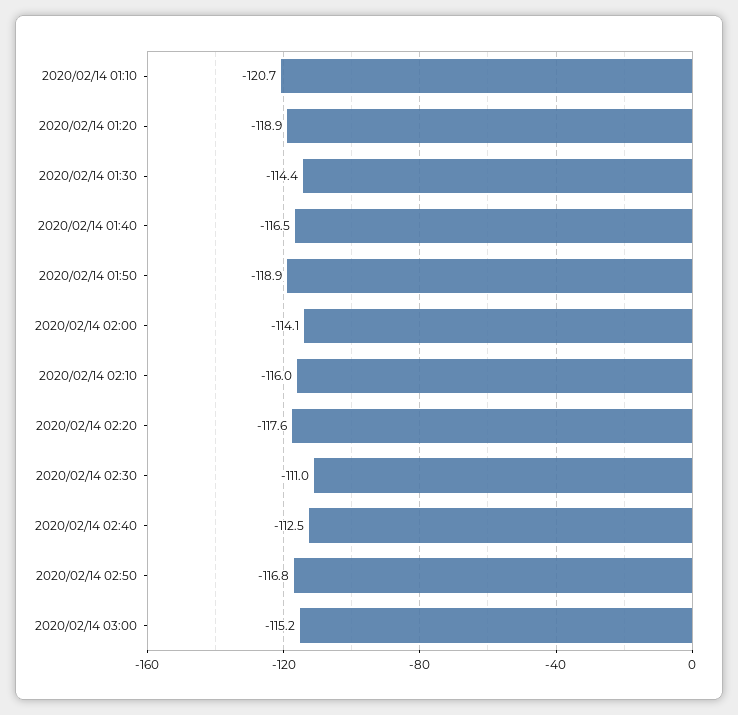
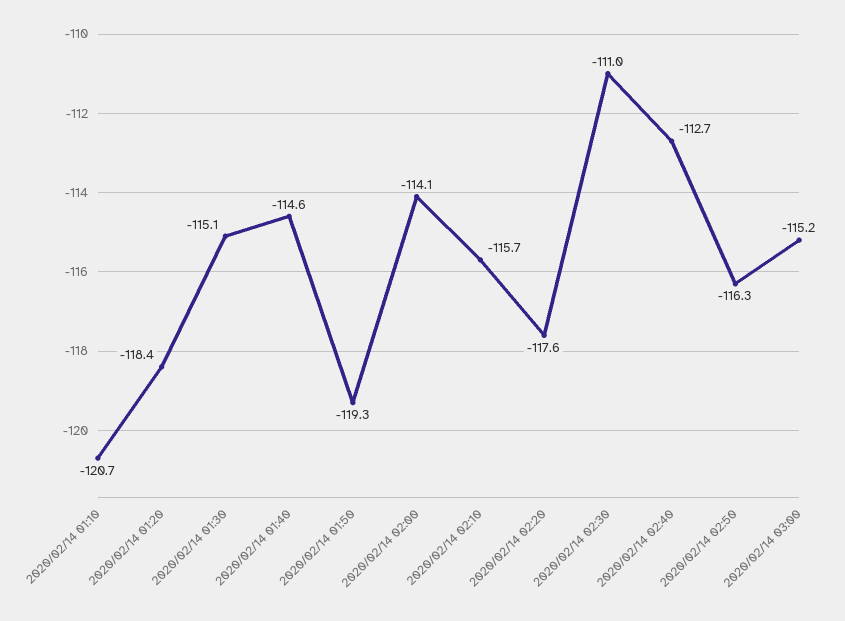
2020/02/14 01:20: -118.9 -> -118.4
2020/02/14 01:30: -114.4 -> -115.1
2020/02/14 01:40: -116.5 -> -114.6
2020/02/14 01:50: -118.9 -> -119.3
2020/02/14 02:10: -116 -> -115.7
2020/02/14 02:40: -112.5 -> -112.7
2020/02/14 02:50: -116.8 -> -116.3

